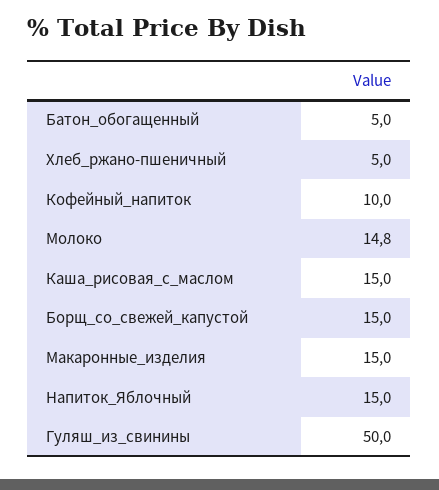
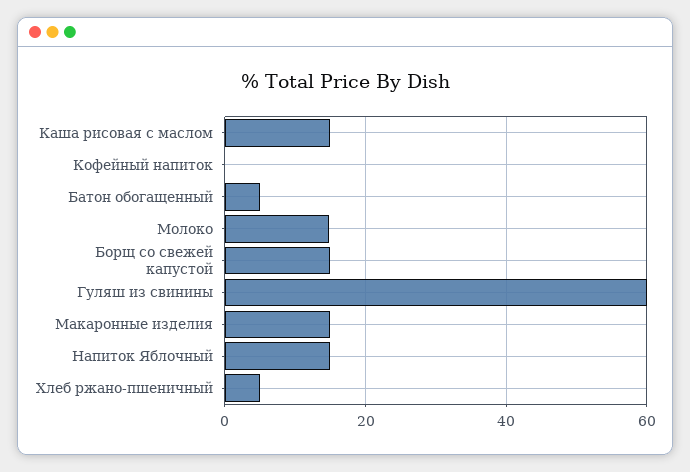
Кофейный_напиток: 10 -> 0
Гуляш_из_свинины: 50 -> 60

